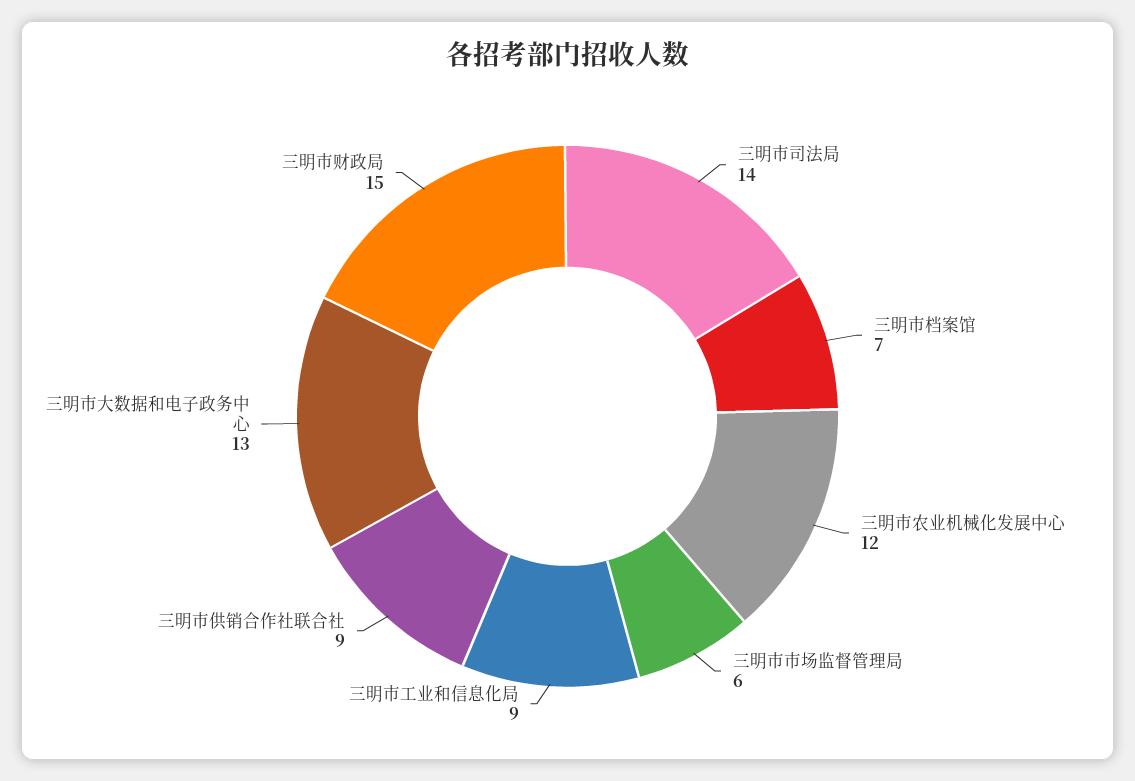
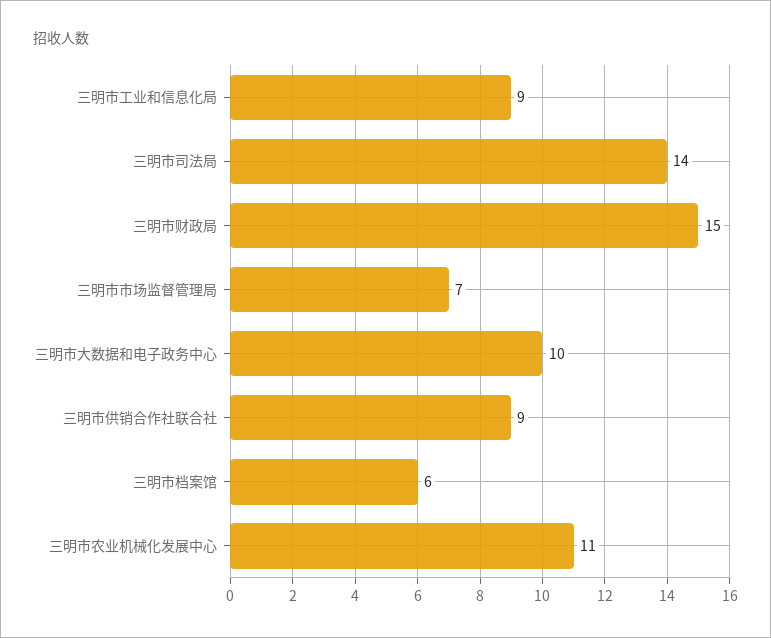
三明市档案馆: 7 -> 6
三明市农业机械化发展中心: 12 -> 11
三明市市场监督管理局: 6 -> 7
三明市大数据和电子政务中心: 13 -> 10

